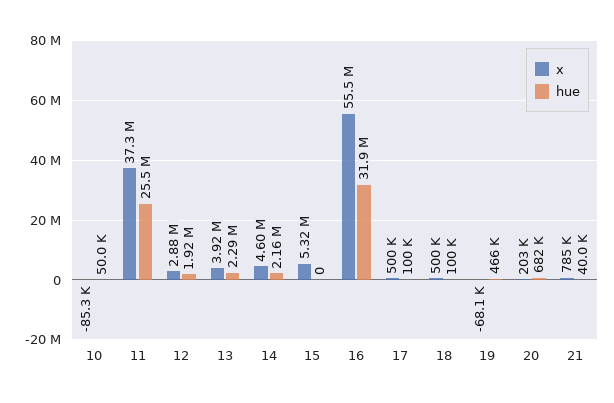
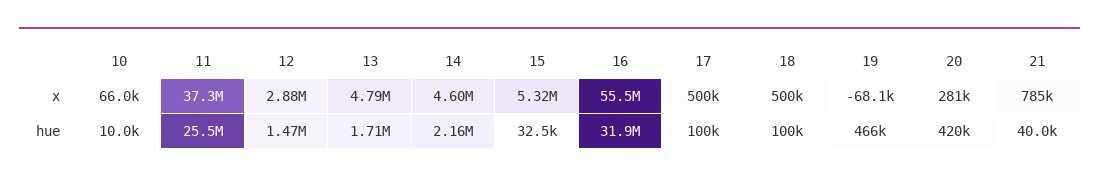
x, 10: -85300 -> 66000
hue, 10: 50000 -> 10000
hue, 12: 1920000 -> 1470000
x, 13: 3920000 -> 4790000
hue, 13: 2290000 -> 1710000
hue, 15: 0 -> 32500
x, 20: 203000 -> 281000
hue, 20: 682000 -> 420000

